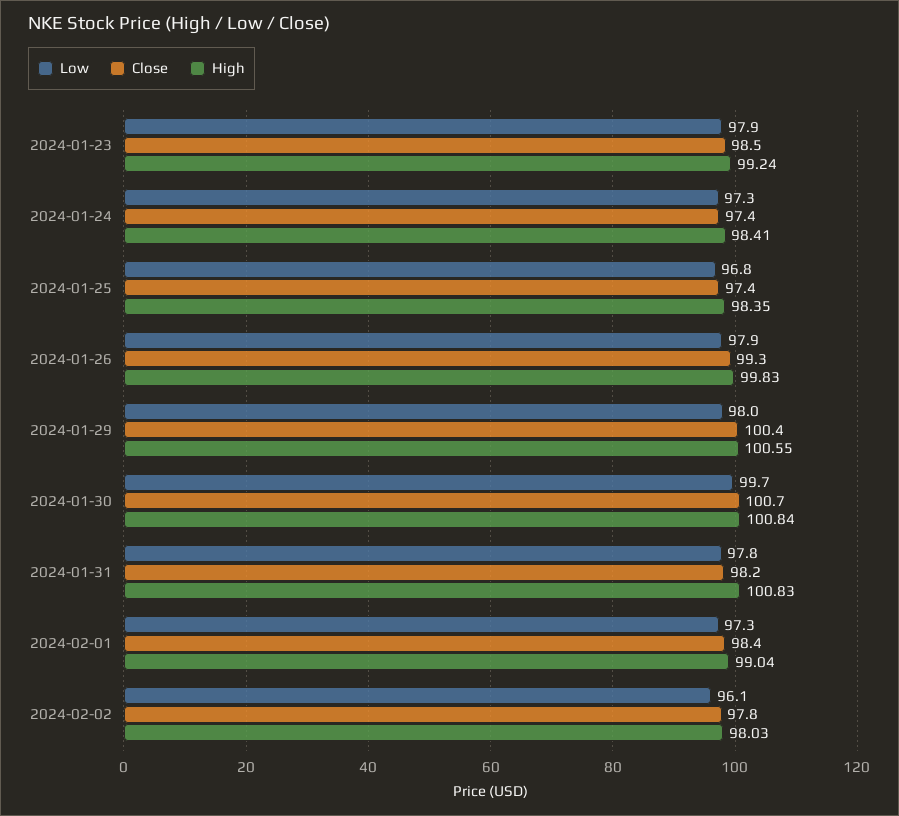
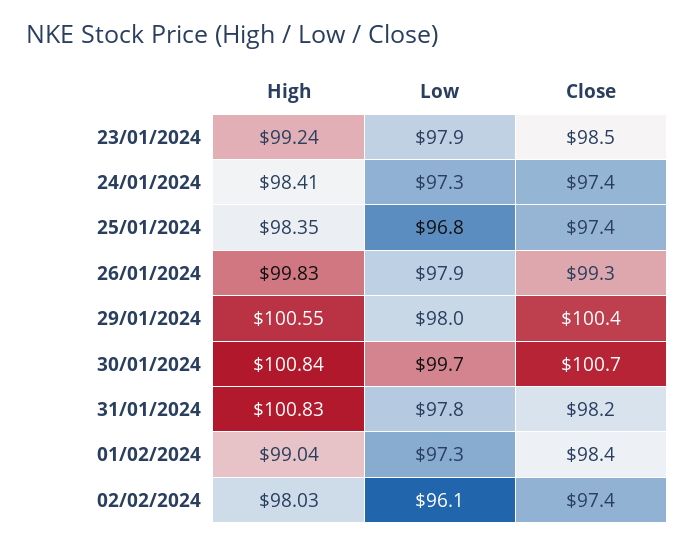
Close, 2024-02-02: 97.8 -> 97.4

